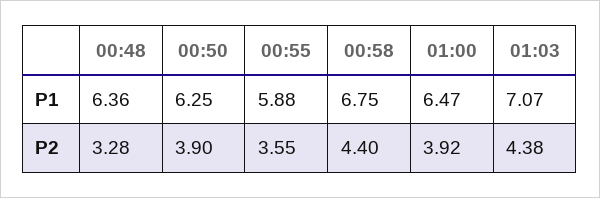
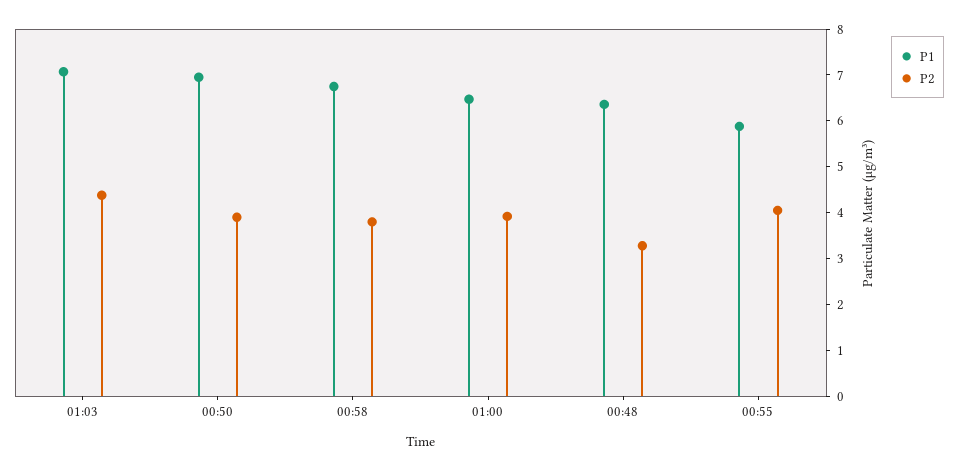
P1, 00:50: 6.25 -> 7
P2, 00:55: 3.55 -> 4
P2, 00:58: 4.4 -> 3.8

